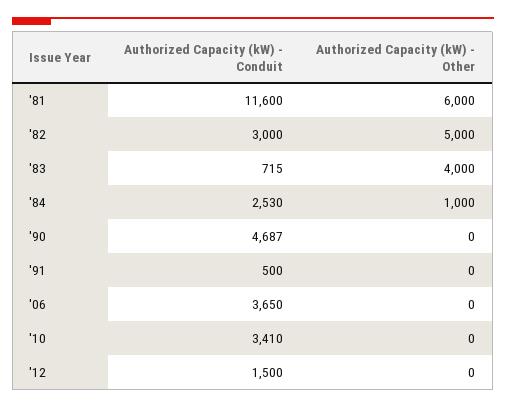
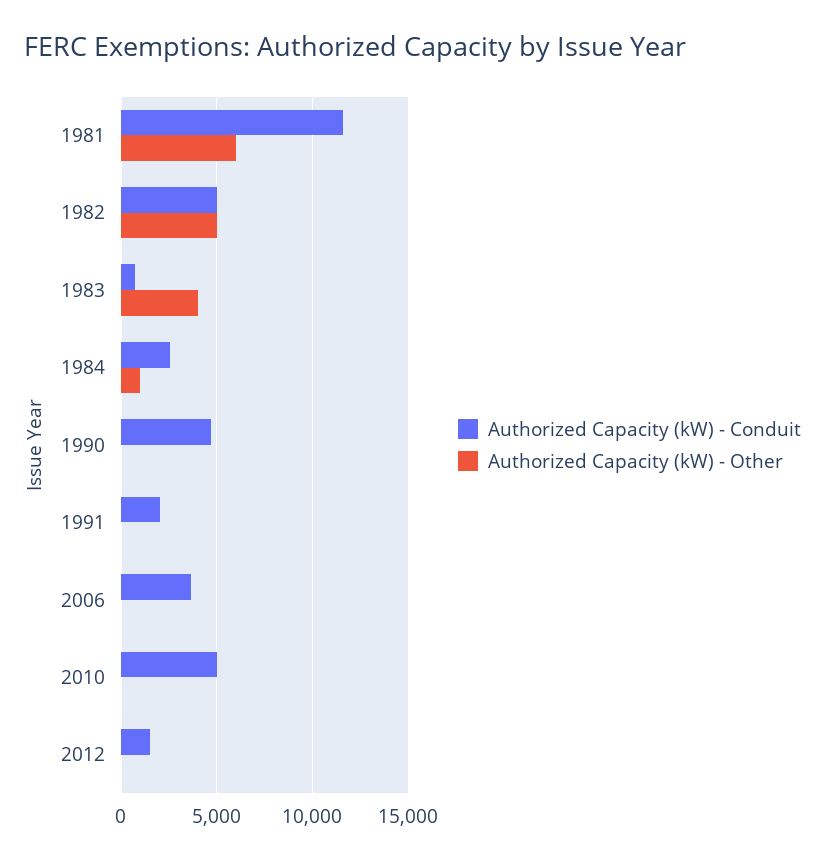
Authorized Capacity (kW) - Conduit, '82: 3000 -> 5000
Authorized Capacity (kW) - Conduit, '91: 500 -> 2000
Authorized Capacity (kW) - Conduit, '10: 3410 -> 5000

